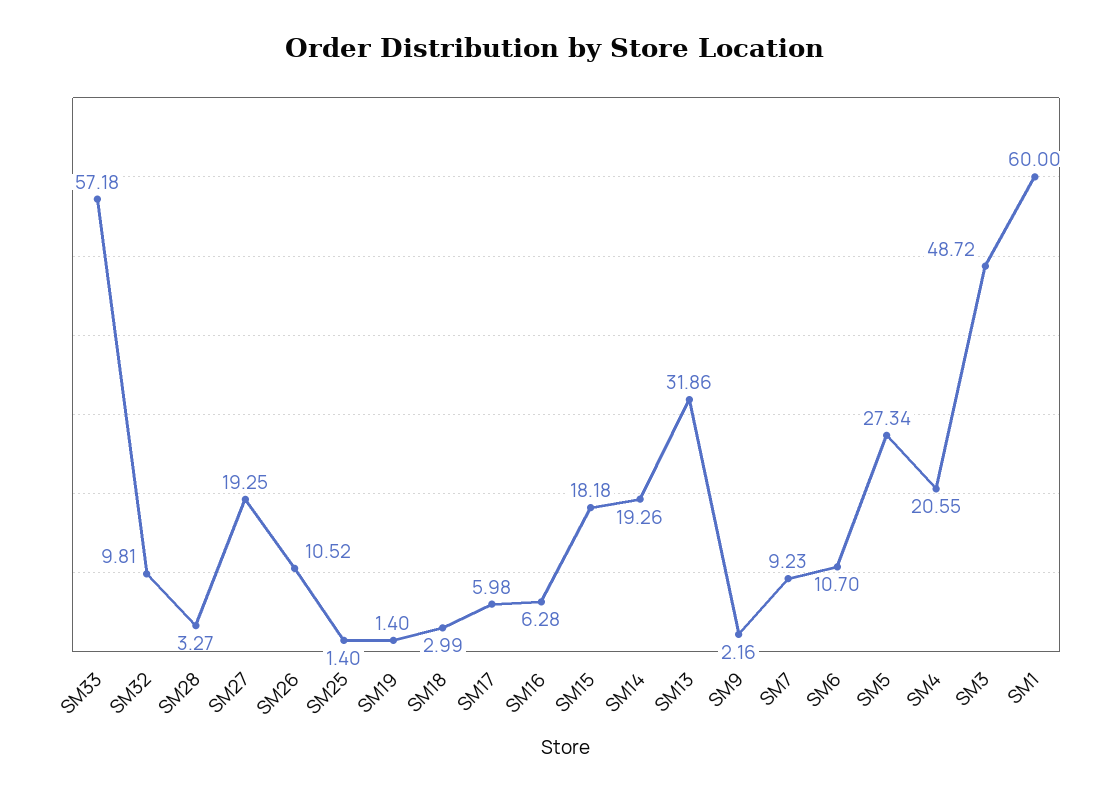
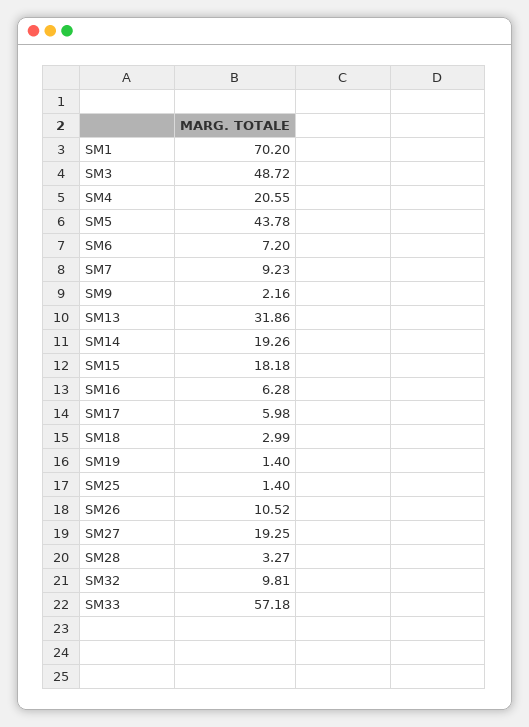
SM6: 10.7 -> 7.2
SM5: 27.34 -> 43.78
SM1: 60 -> 70.2

